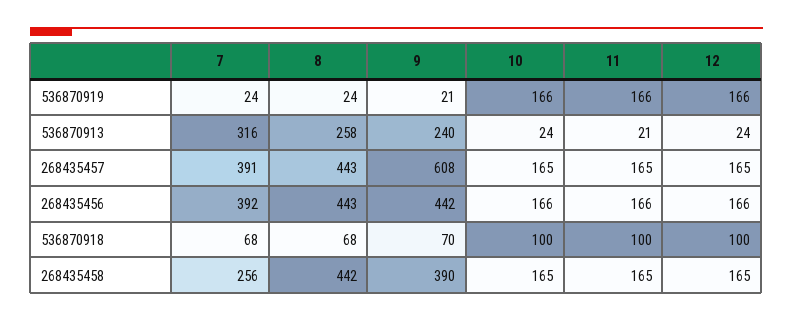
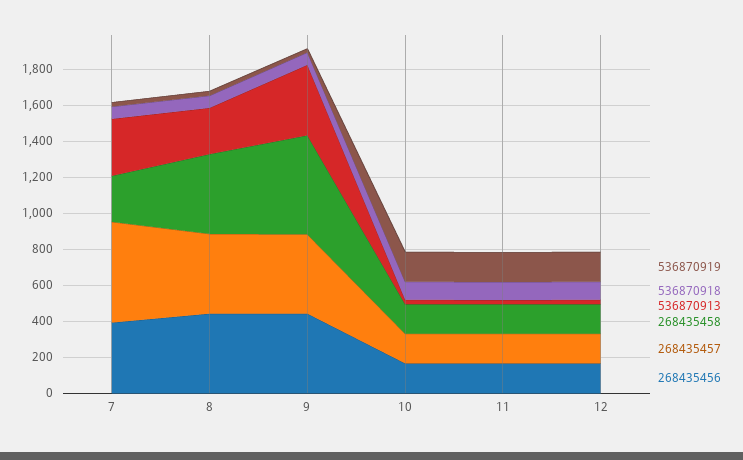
536870913, 9: 240 -> 400
268435457, 7: 391 -> 550
268435457, 9: 608 -> 450
268435458, 9: 390 -> 550

